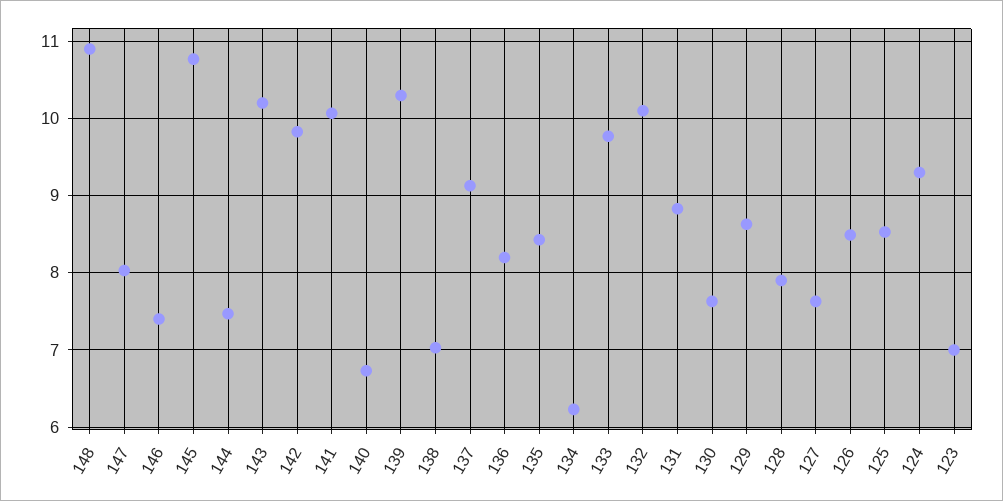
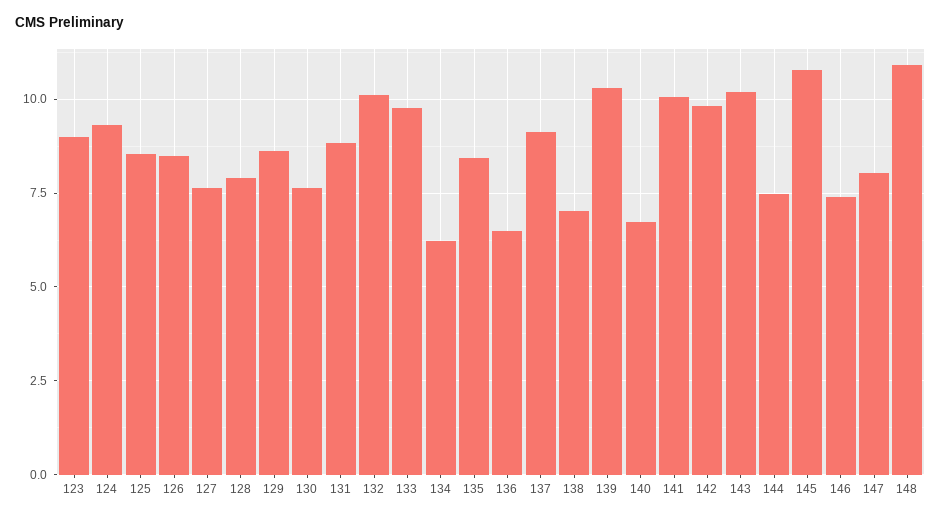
136: 8.2 -> 6.5
123: 7 -> 9

